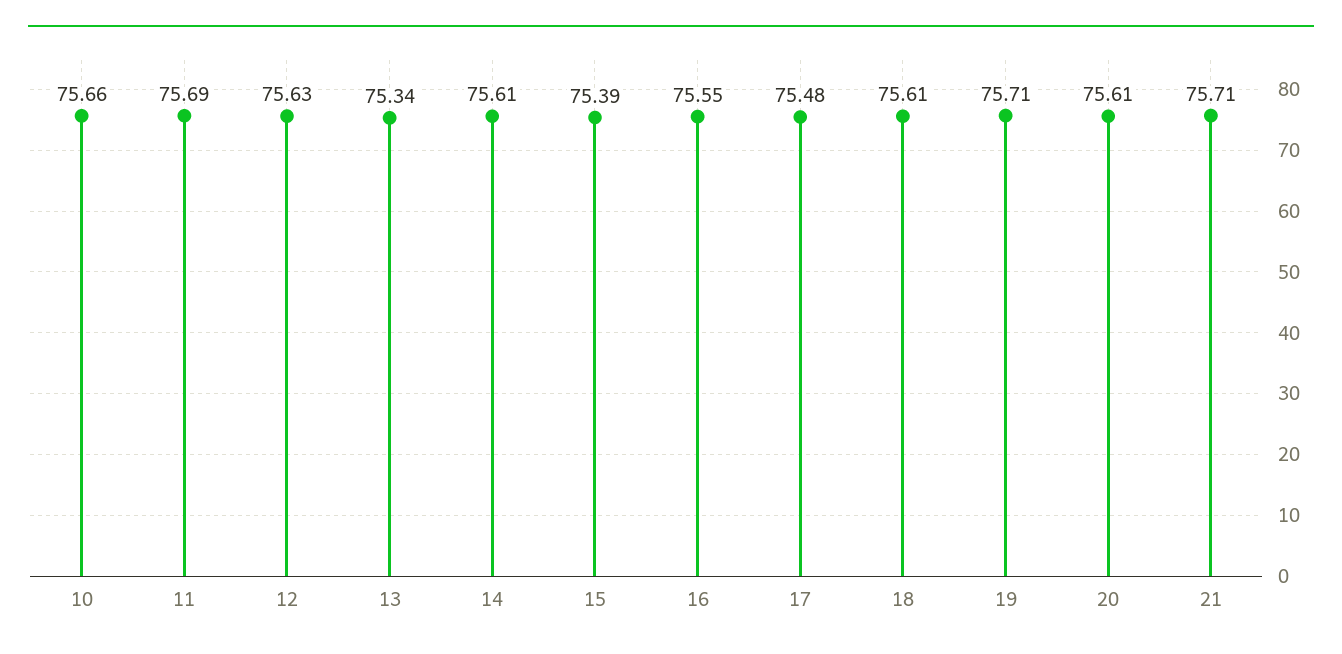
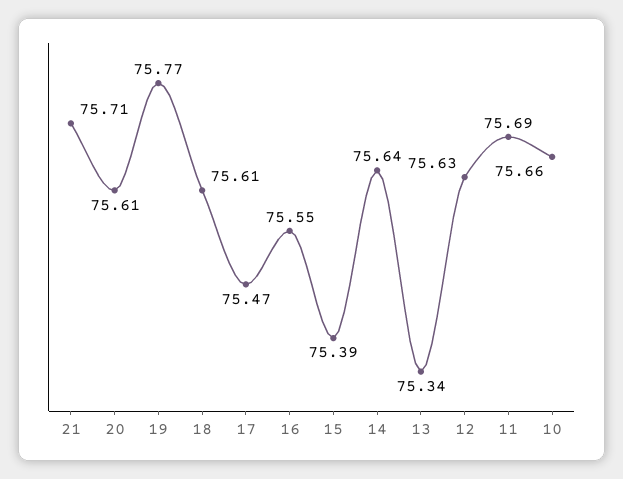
14: 75.61 -> 75.64
17: 75.48 -> 75.47
19: 75.71 -> 75.77

